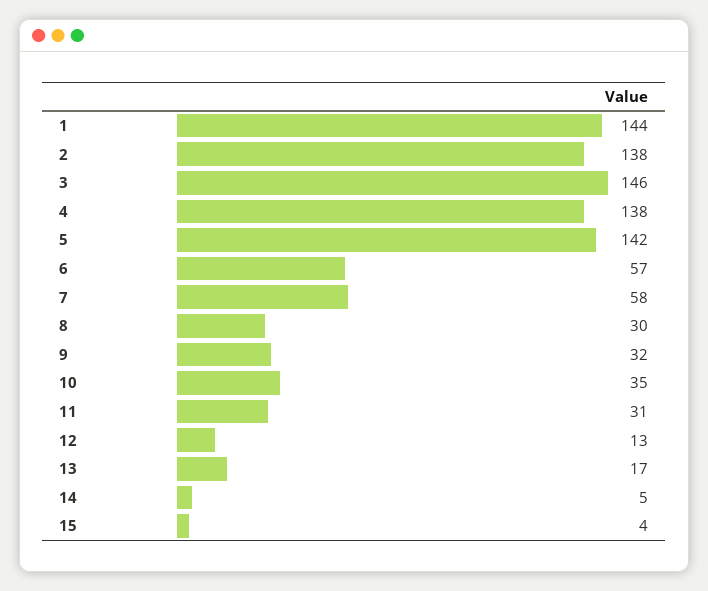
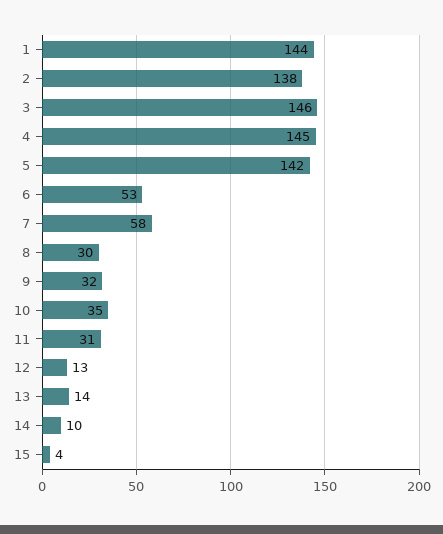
4: 138 -> 145
6: 57 -> 53
13: 17 -> 14
14: 5 -> 10

